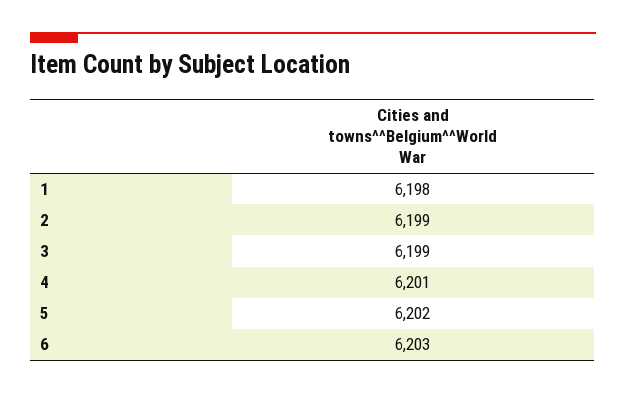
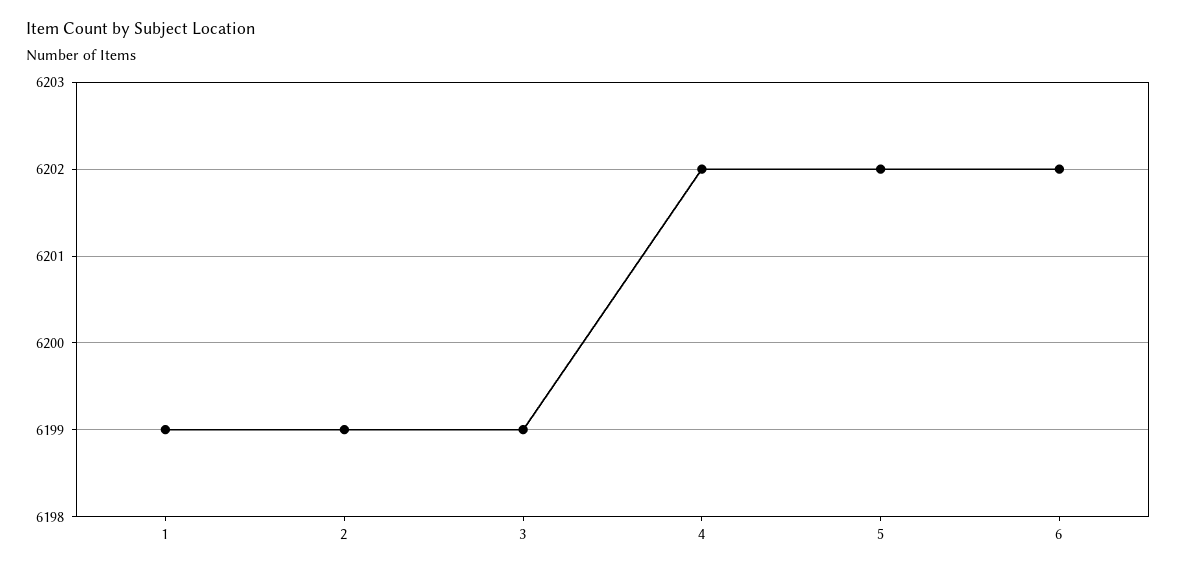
1: 6198 -> 6199
4: 6201 -> 6202
6: 6203 -> 6202

